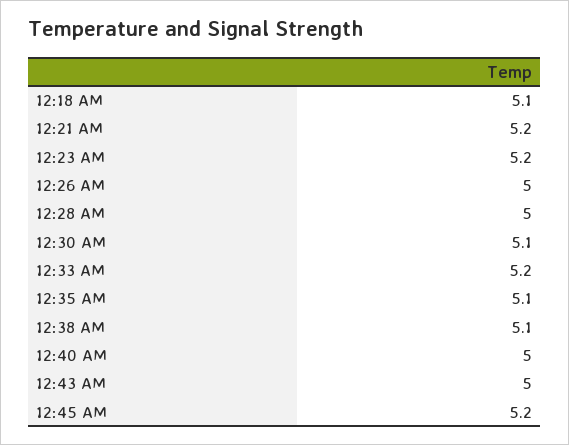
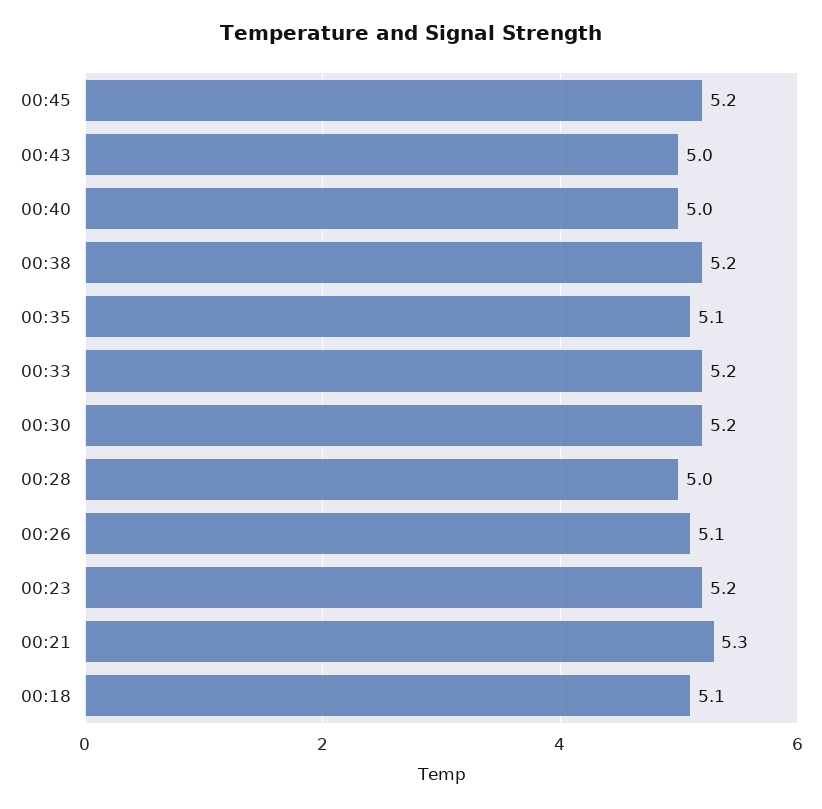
12:21 AM: 5.2 -> 5.3
12:26 AM: 5 -> 5.1
12:30 AM: 5.1 -> 5.2
12:38 AM: 5.1 -> 5.2

